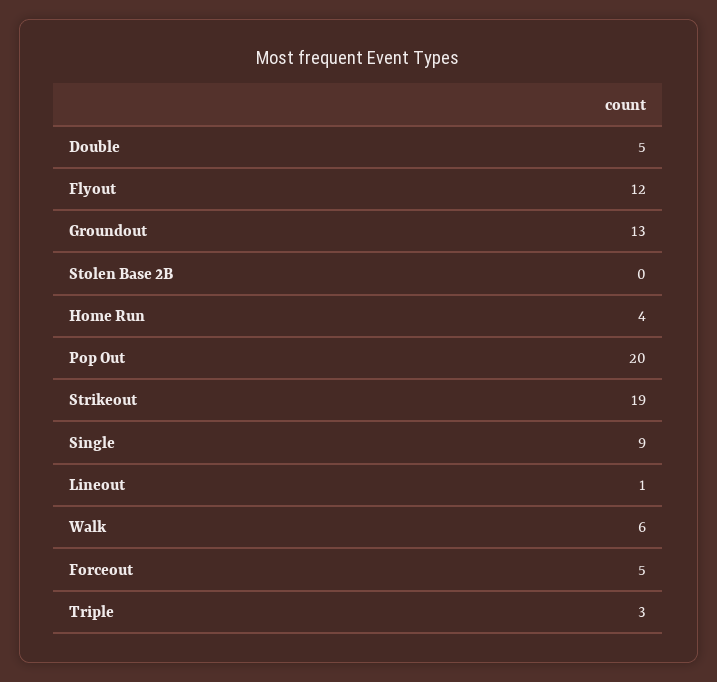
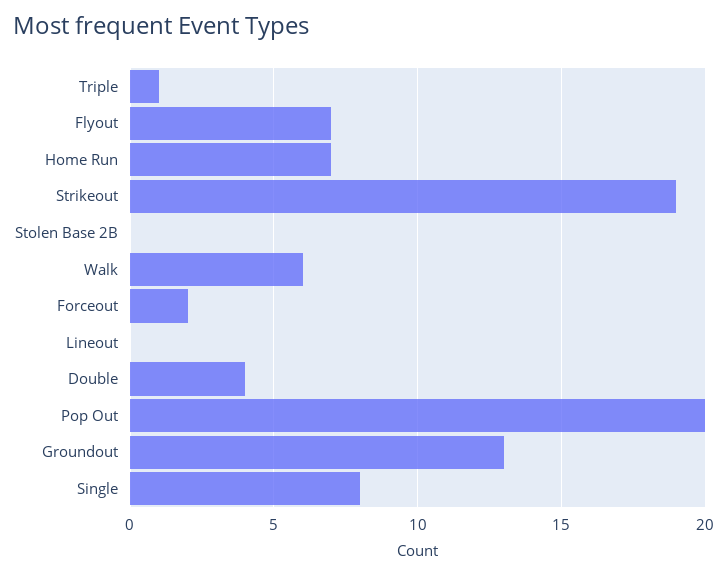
Double: 5 -> 4
Flyout: 12 -> 7
Home Run: 4 -> 7
Single: 9 -> 8
Lineout: 1 -> 0
Forceout: 5 -> 2
Triple: 3 -> 1

